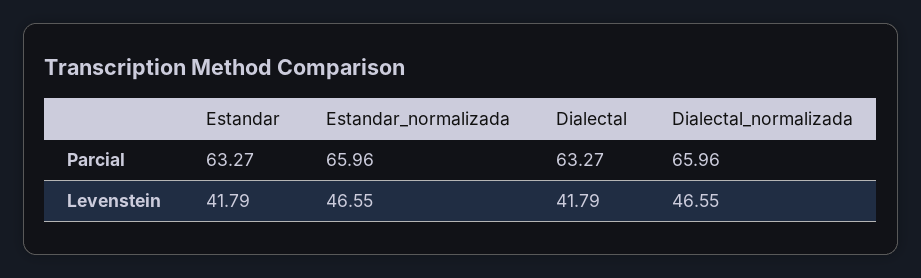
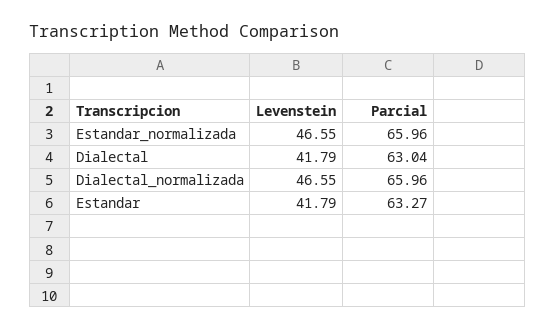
Dialectal, Parcial: 63.27 -> 63.04

